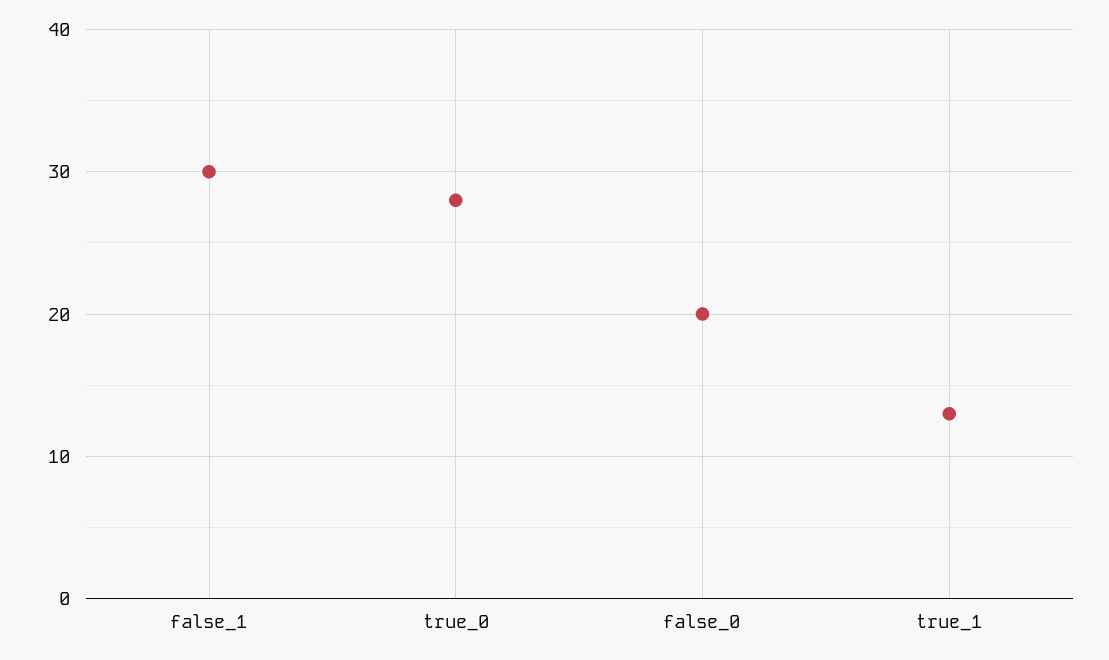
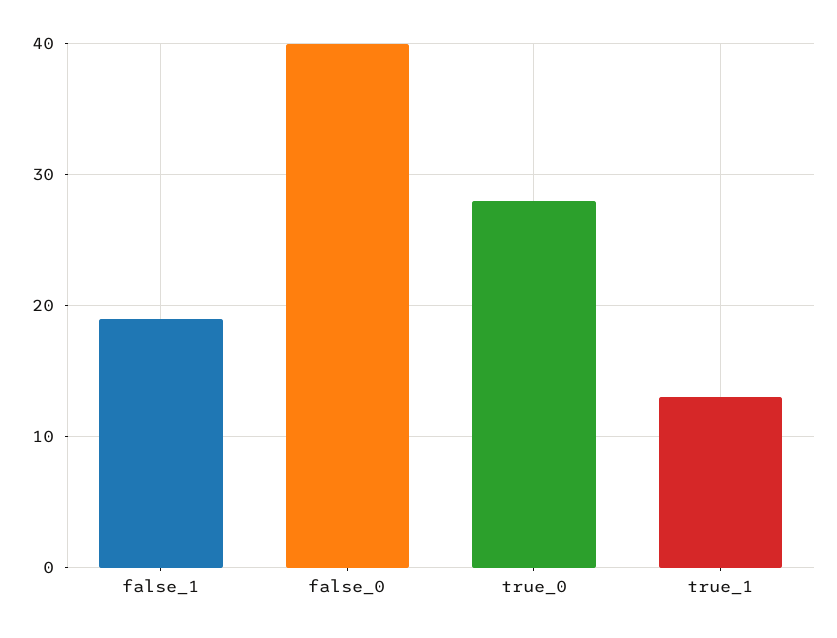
false_1: 30 -> 19
false_0: 20 -> 40

